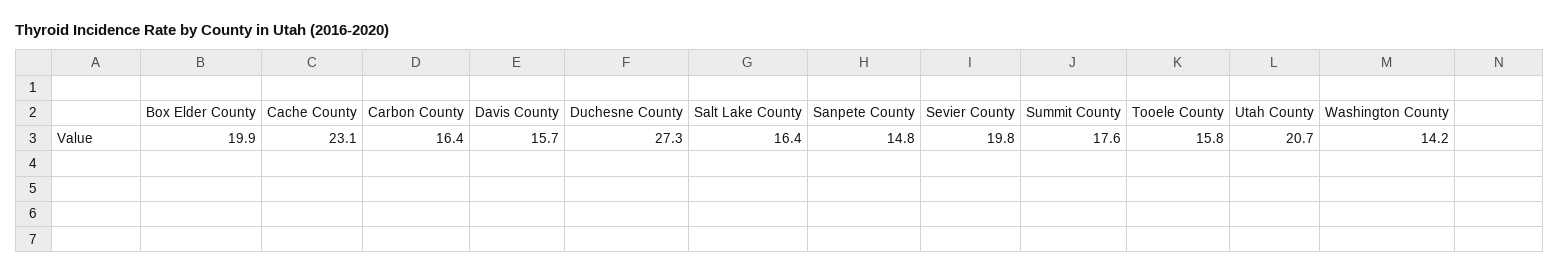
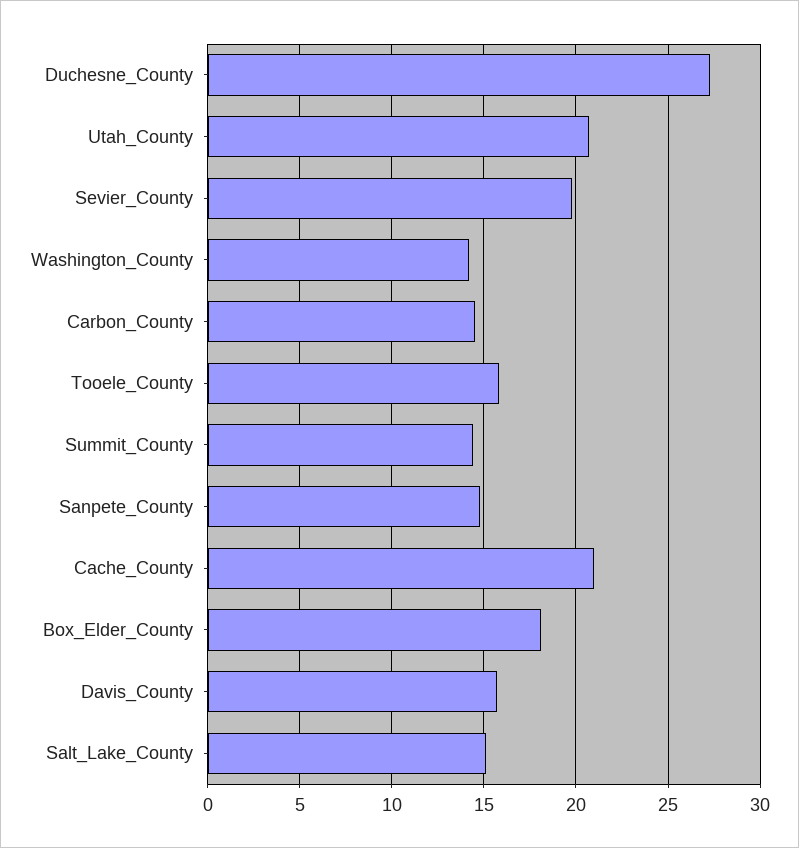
Box Elder County: 19.9 -> 18
Cache County: 23.1 -> 21
Carbon County: 16.4 -> 14.5
Salt Lake County: 16.4 -> 15
Summit County: 17.6 -> 14.5

